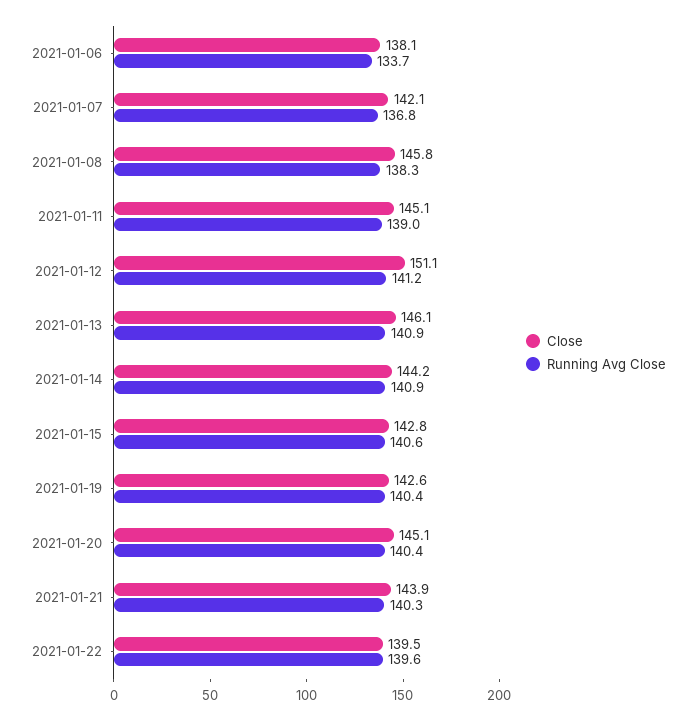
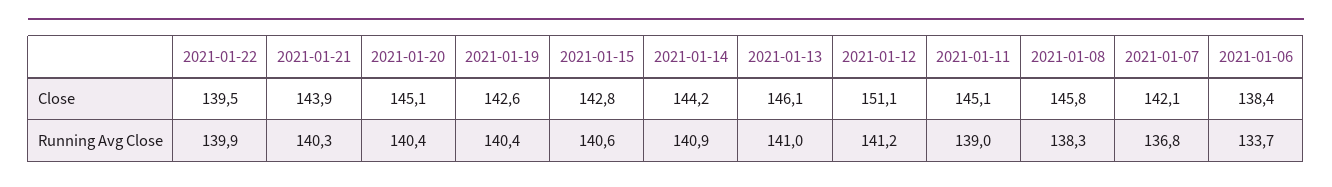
Close, 2021-01-06: 138.1 -> 138.4
Running Avg Close, 2021-01-13: 140.9 -> 141
Running Avg Close, 2021-01-22: 139.6 -> 139.9

